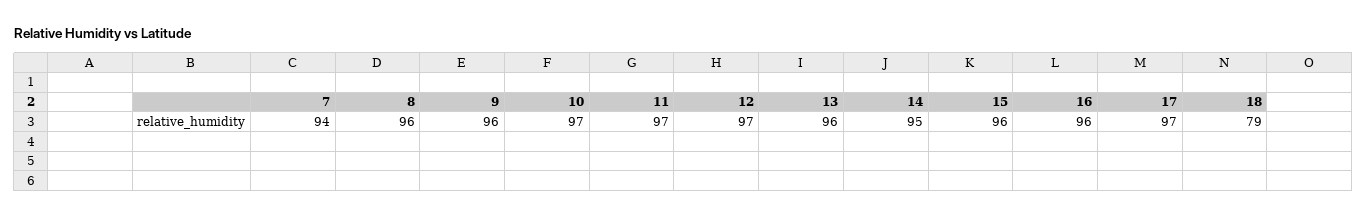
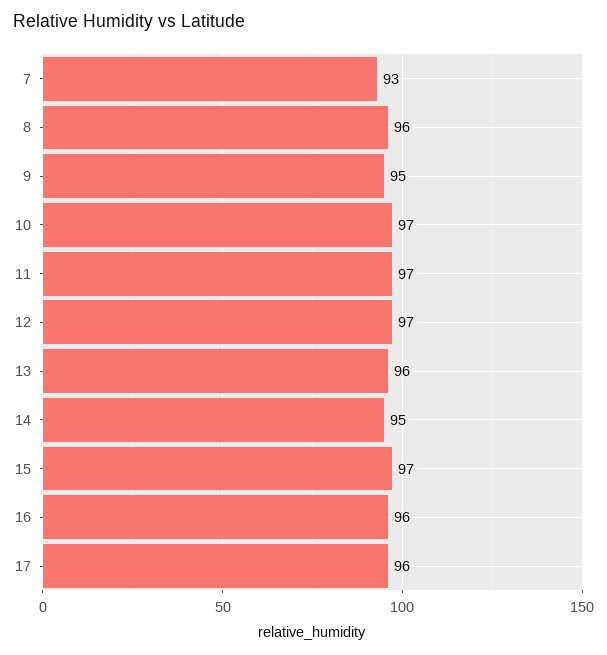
7: 94 -> 93
9: 96 -> 95
15: 96 -> 97
17: 97 -> 96
18: 79 -> none

